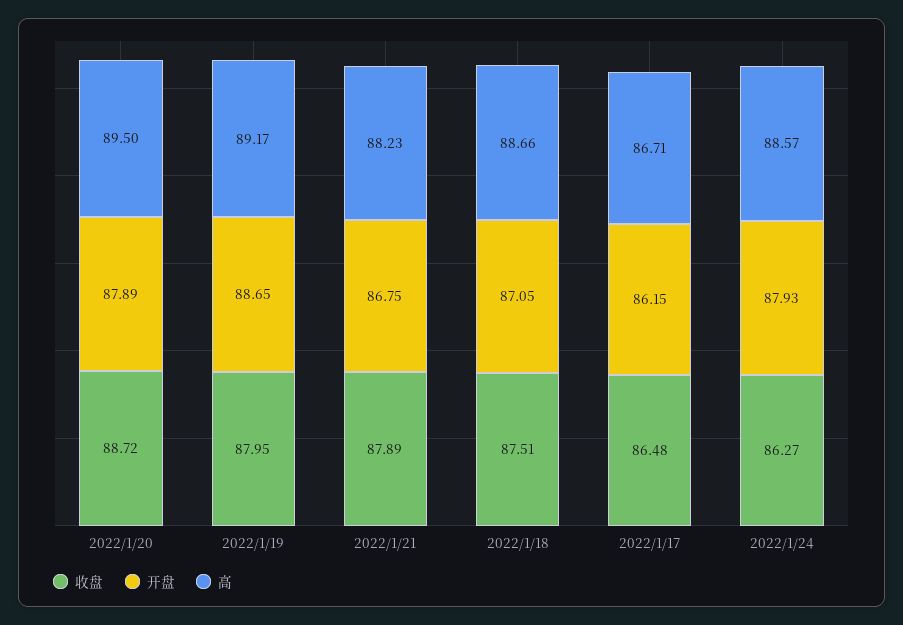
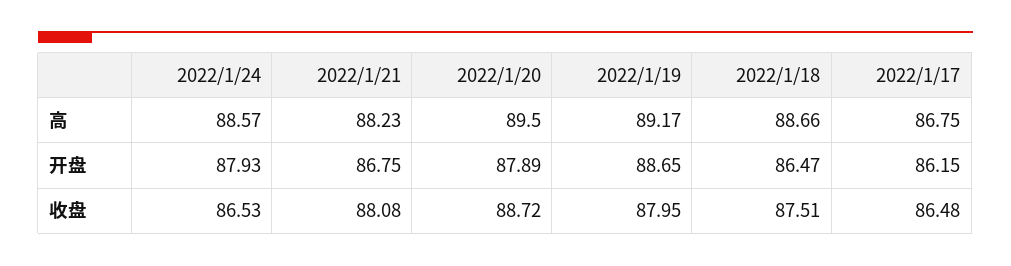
收盘, 2022/1/21: 87.89 -> 88.08
开盘, 2022/1/18: 87.05 -> 86.47
高, 2022/1/17: 86.71 -> 86.75
收盘, 2022/1/24: 86.27 -> 86.53

